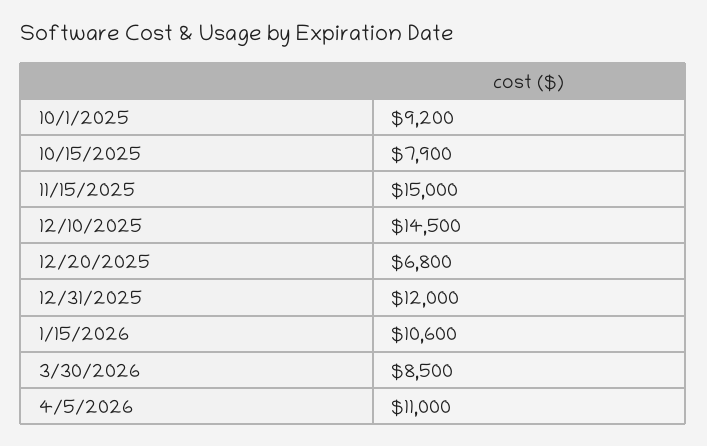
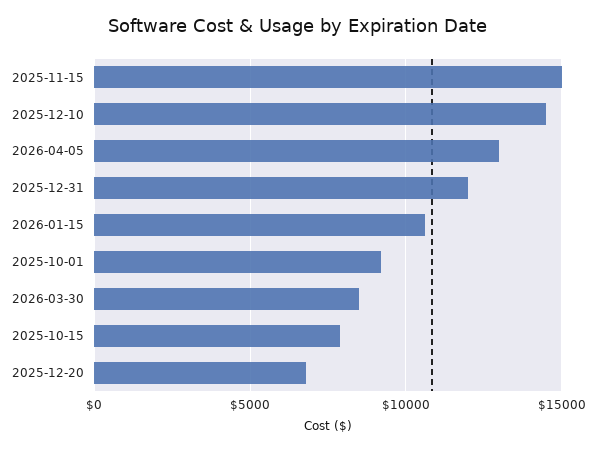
4/5/2026: 11000 -> 13000

